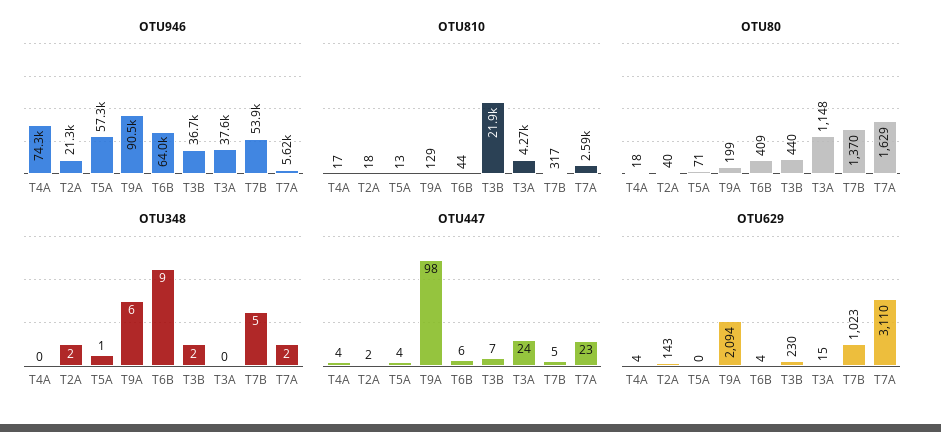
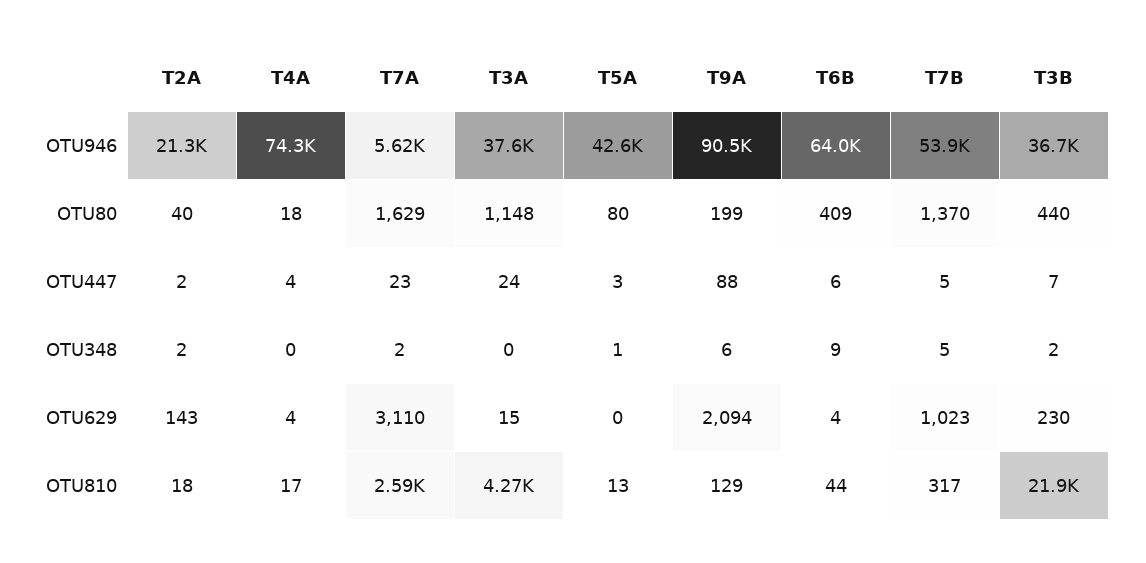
OTU946, T5A: 57300 -> 42600
OTU80, T5A: 71 -> 80
OTU447, T5A: 4 -> 3
OTU447, T9A: 98 -> 88

